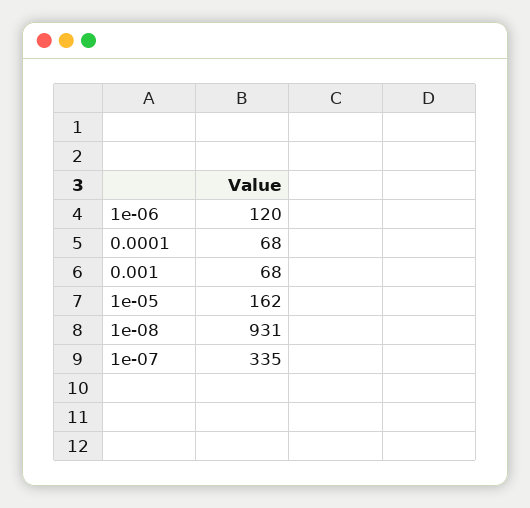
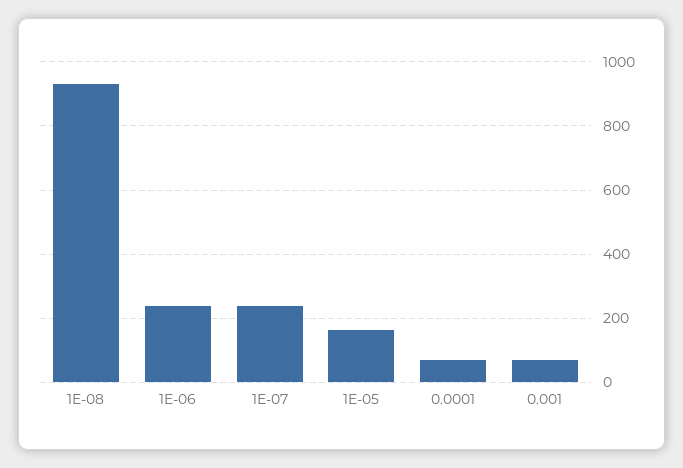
1e-06: 120 -> 240
1e-07: 335 -> 240

